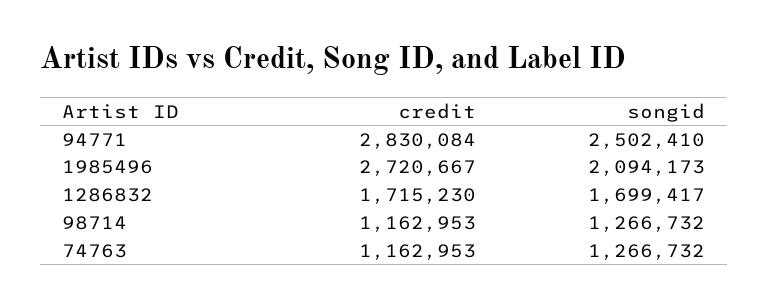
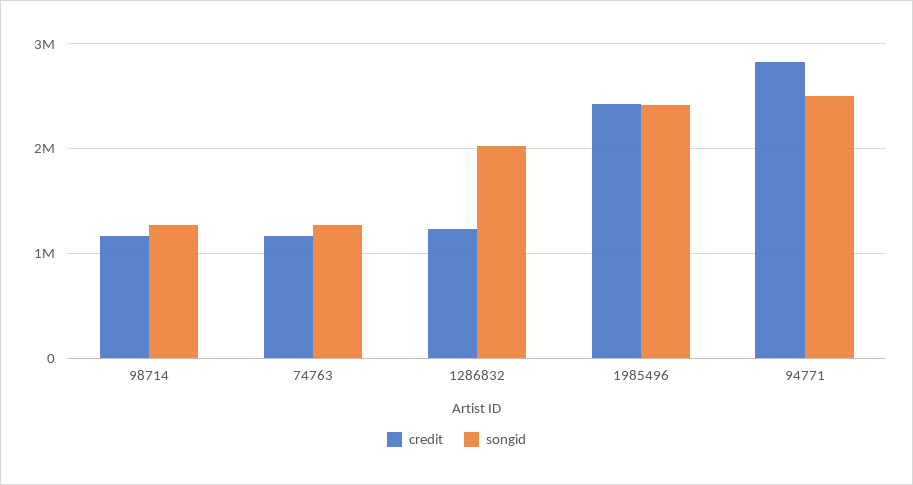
credit, 1985496: 2720667 -> 2400000
songid, 1985496: 2094173 -> 2400000
credit, 1286832: 1715230 -> 1200000
songid, 1286832: 1699417 -> 2000000

